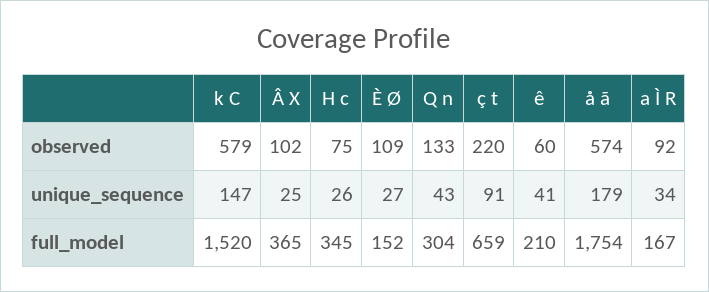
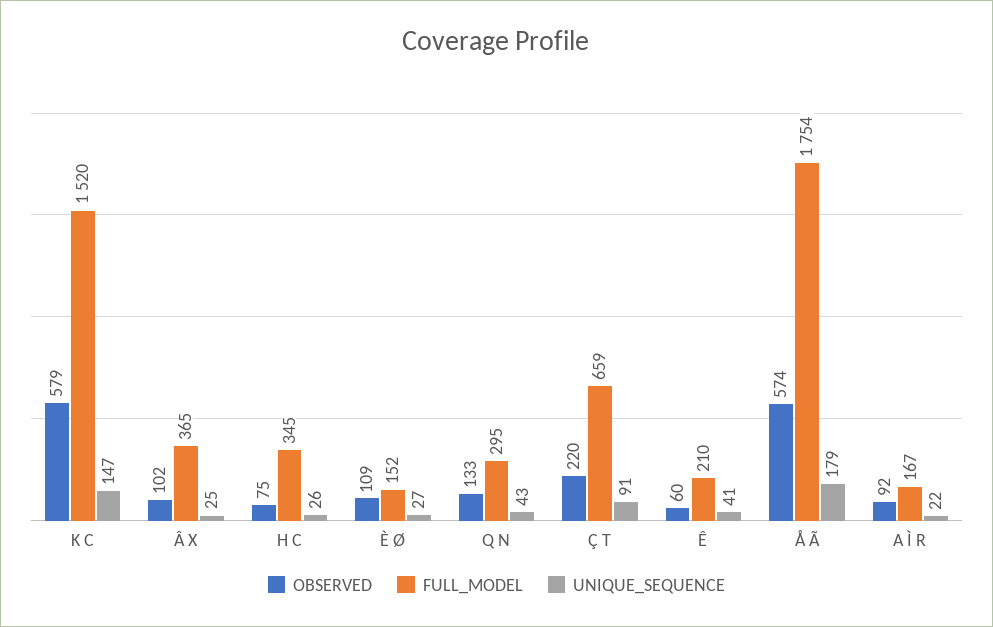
unique_sequence, a Ì R: 34 -> 22
full_model, Q n: 304 -> 295

